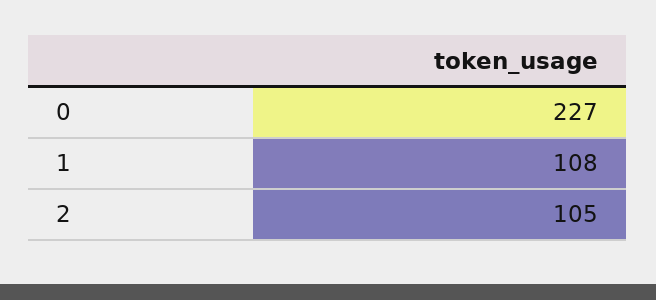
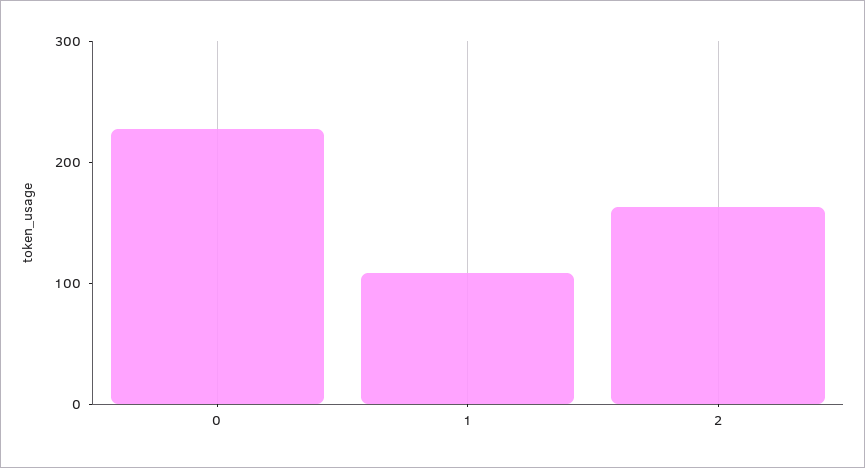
2: 105 -> 160

